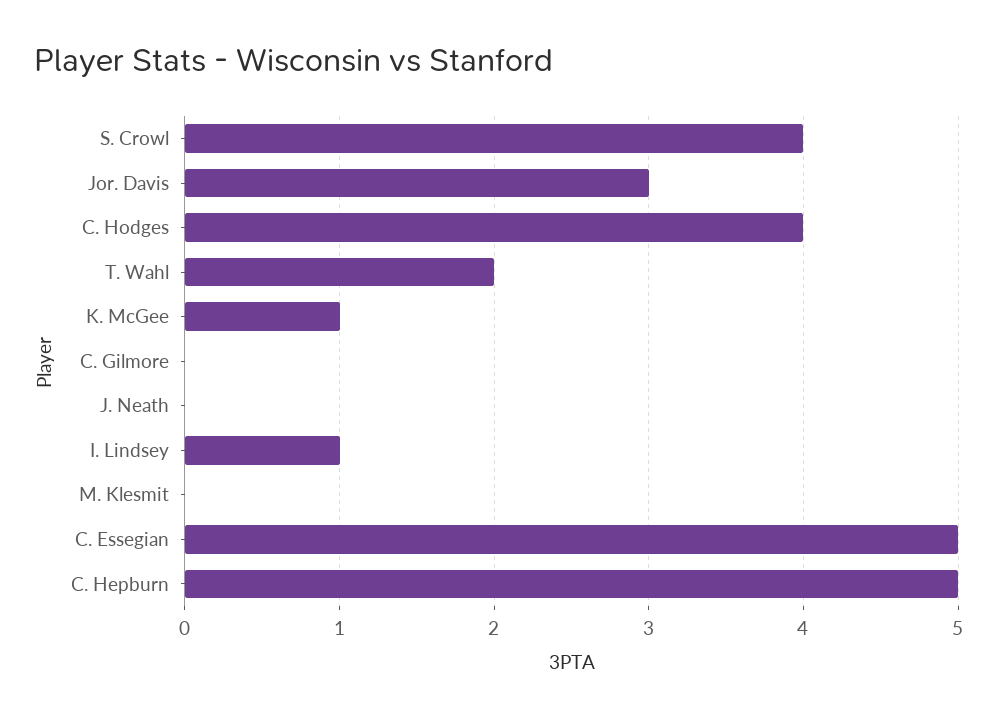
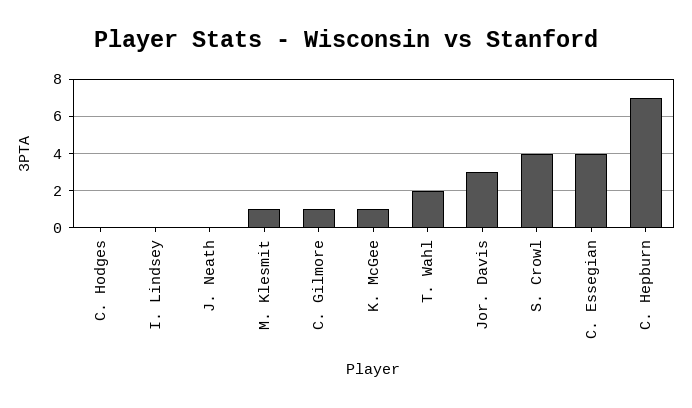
C. Hodges: 4 -> 0
C. Gilmore: 0 -> 1
I. Lindsey: 1 -> 0
M. Klesmit: 0 -> 1
C. Essegian: 5 -> 4
C. Hepburn: 5 -> 7

